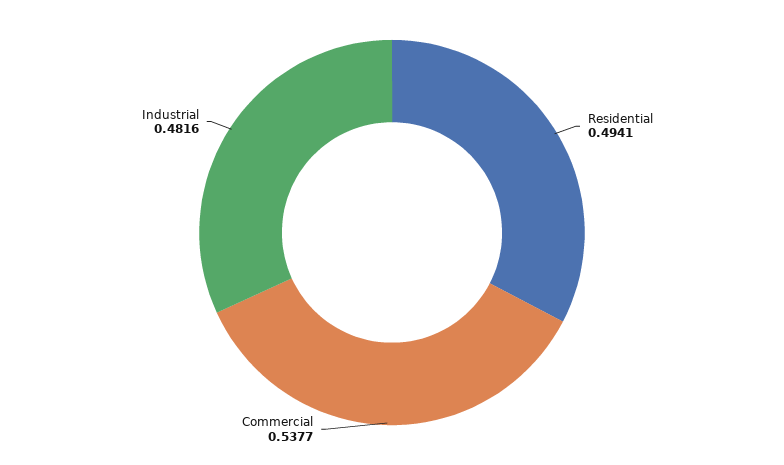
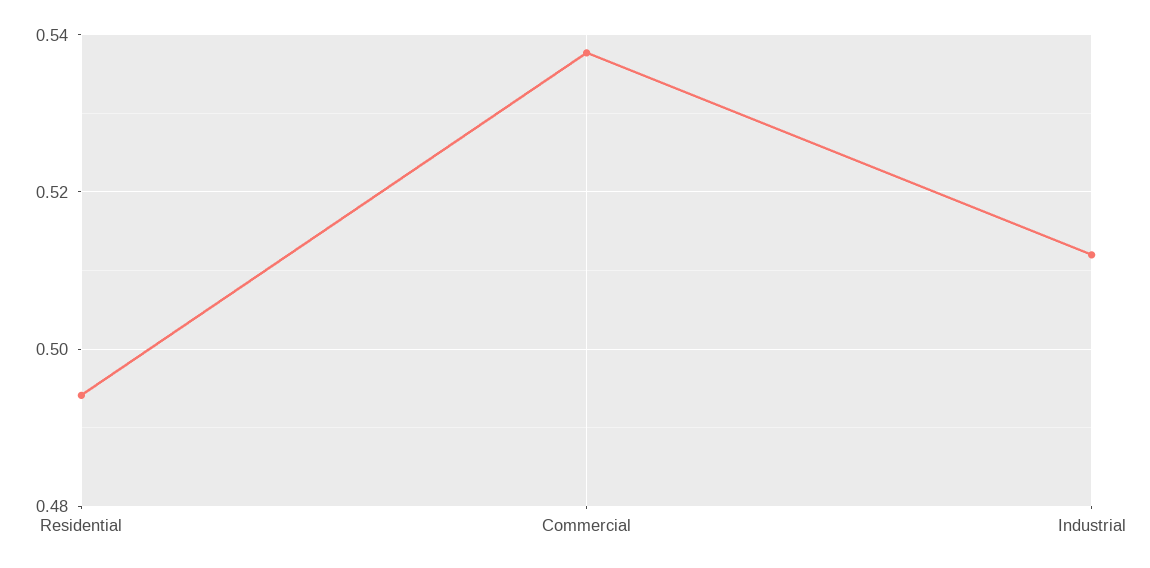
Industrial: 0.4816 -> 0.512

